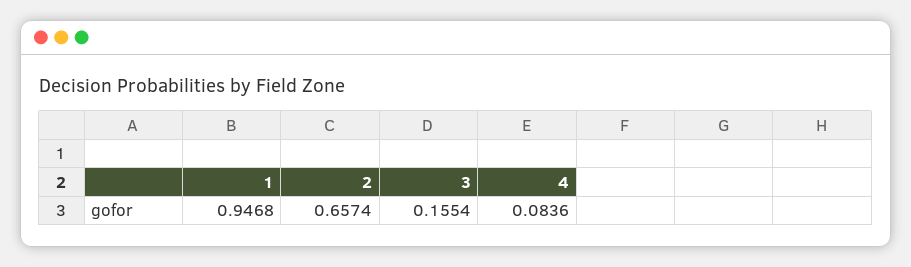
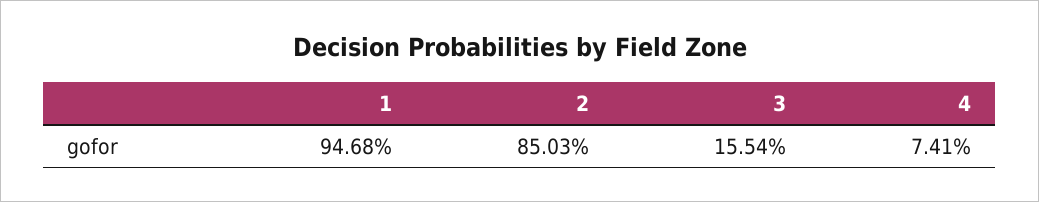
2: 0.6574 -> 0.8503
4: 0.0836 -> 0.0741

